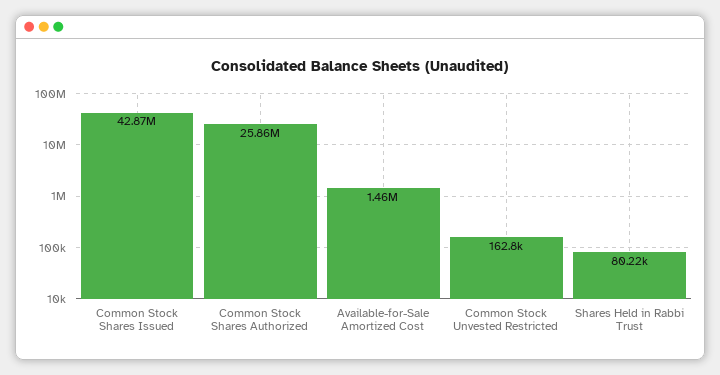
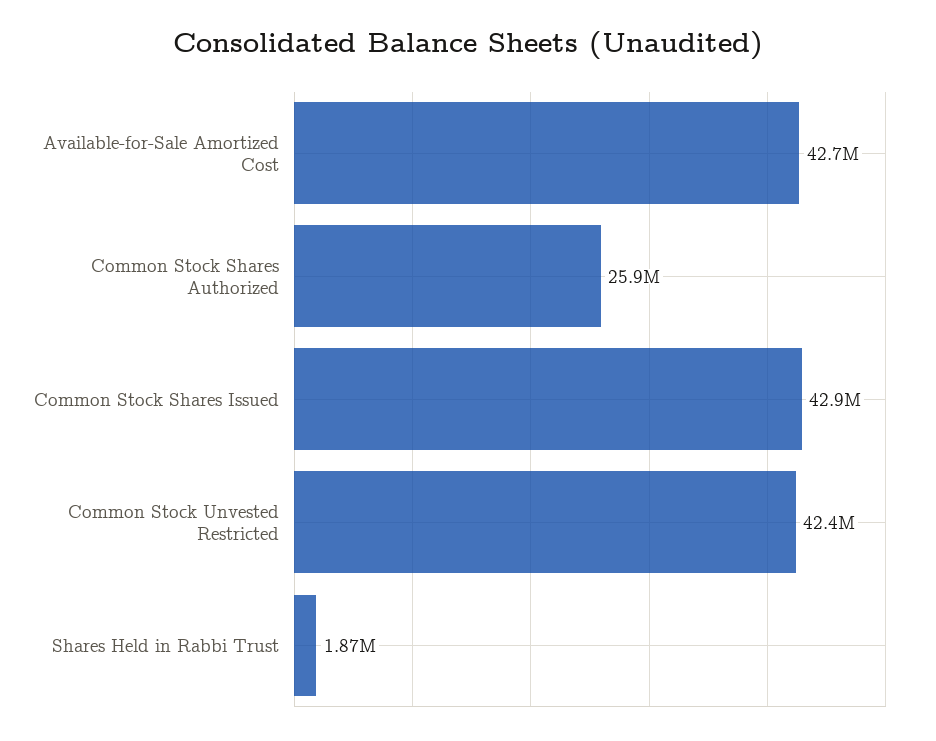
Available-for-Sale Amortized Cost: 1460000 -> 42700000
Common Stock Unvested Restricted: 162800 -> 42400000
Shares Held in Rabbi Trust: 80220 -> 1870000

